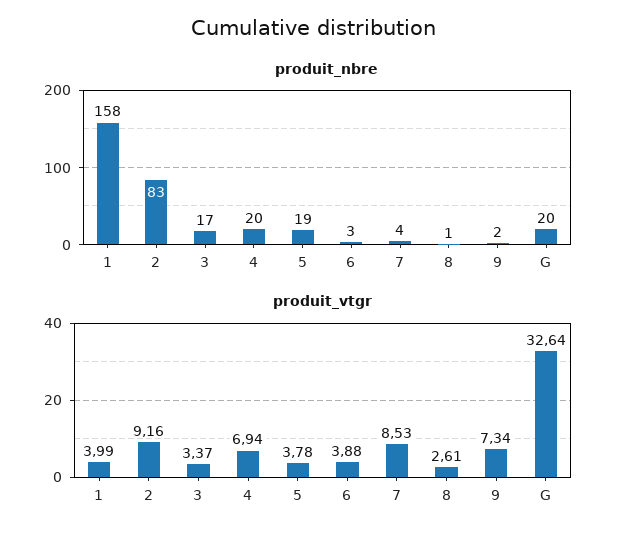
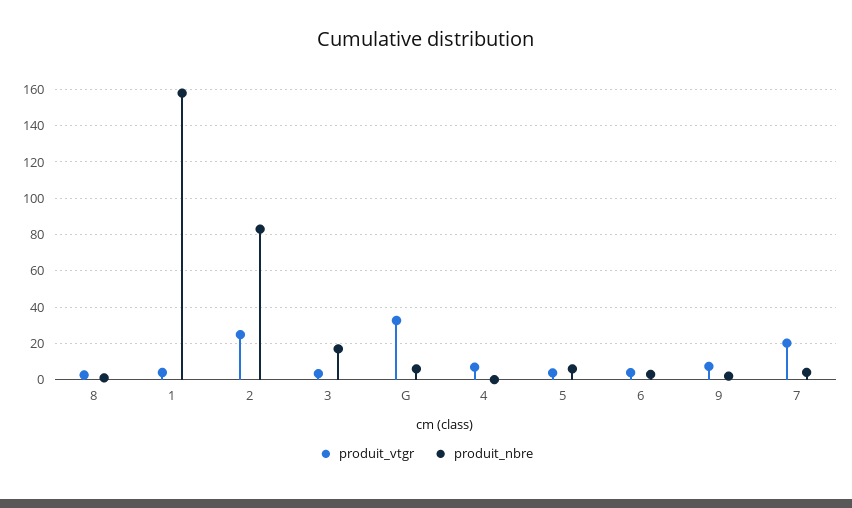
produit_nbre, 4: 20 -> 0
produit_nbre, 5: 19 -> 5
produit_nbre, G: 20 -> 5
produit_vtgr, 2: 9.16 -> 25
produit_vtgr, 7: 8.53 -> 20

